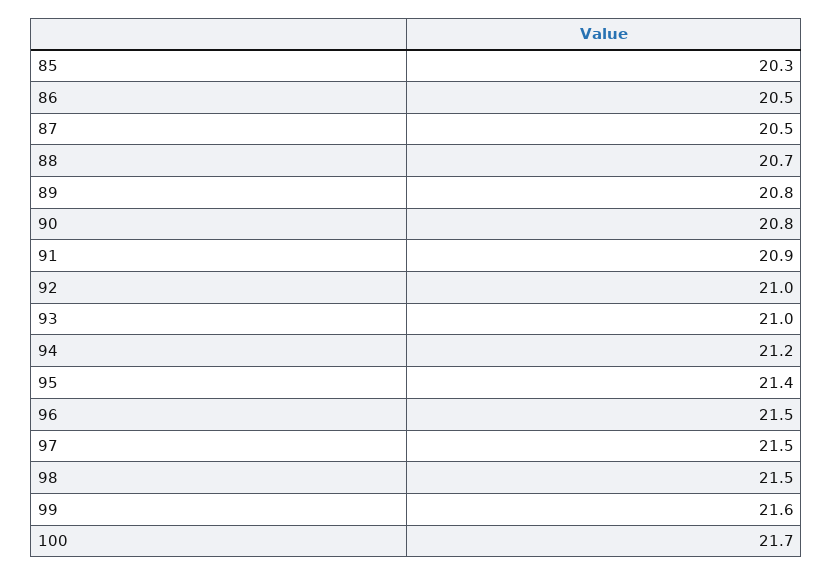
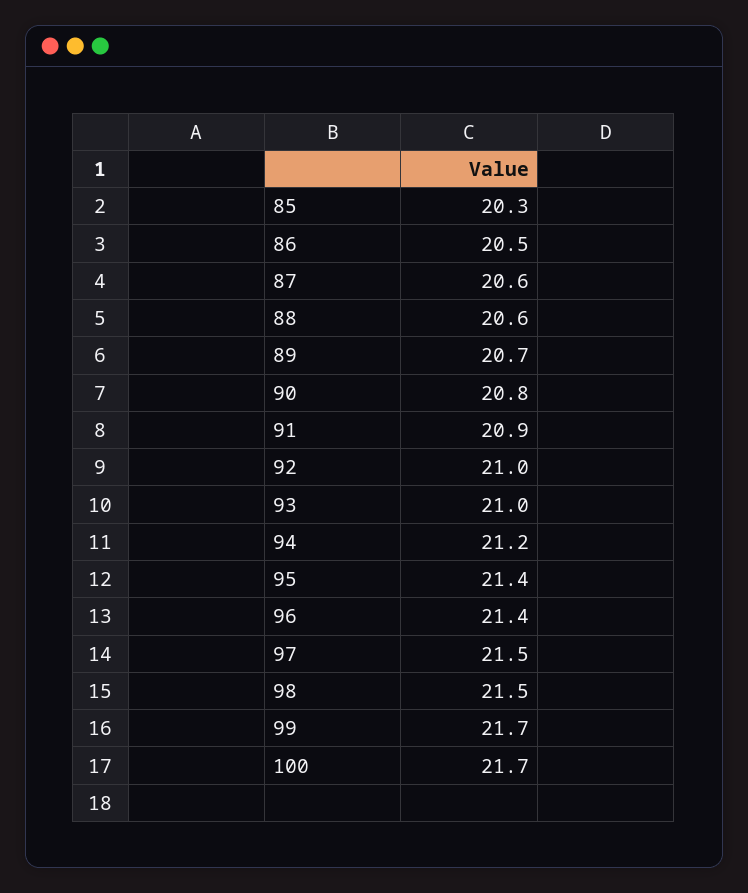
87: 20.5 -> 20.6
88: 20.7 -> 20.6
89: 20.8 -> 20.7
96: 21.5 -> 21.4
99: 21.6 -> 21.7

